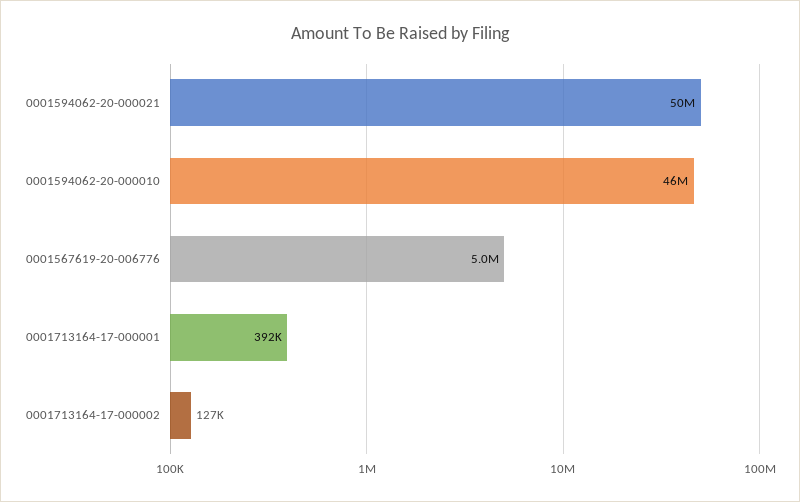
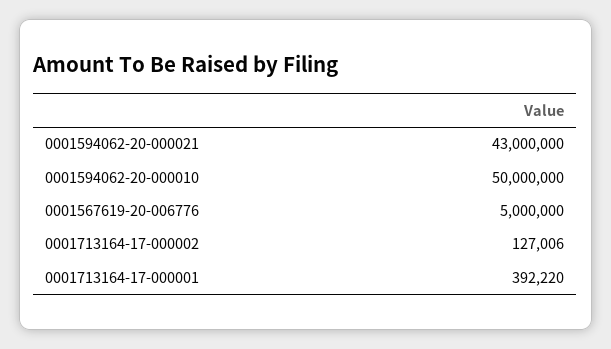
0001594062-20-000021: 50000000 -> 43000000
0001594062-20-000010: 46000000 -> 50000000

